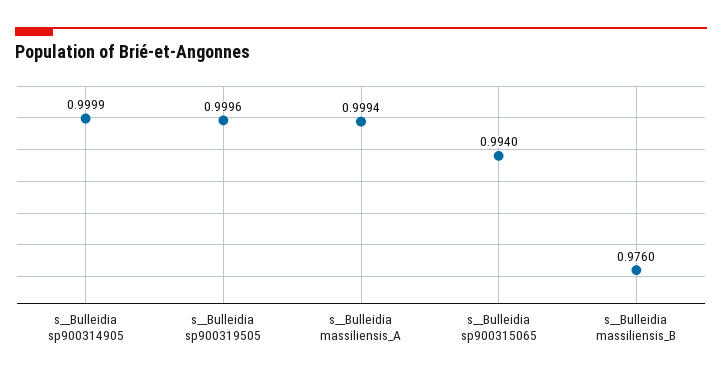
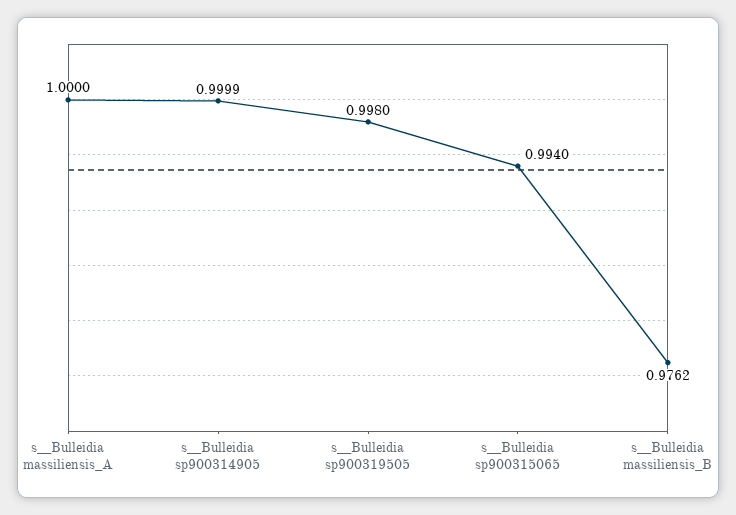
s__Bulleidia sp900319505: 0.9996 -> 0.998
s__Bulleidia massiliensis_A: 0.9994 -> 1
s__Bulleidia massiliensis_B: 0.976 -> 0.9762

